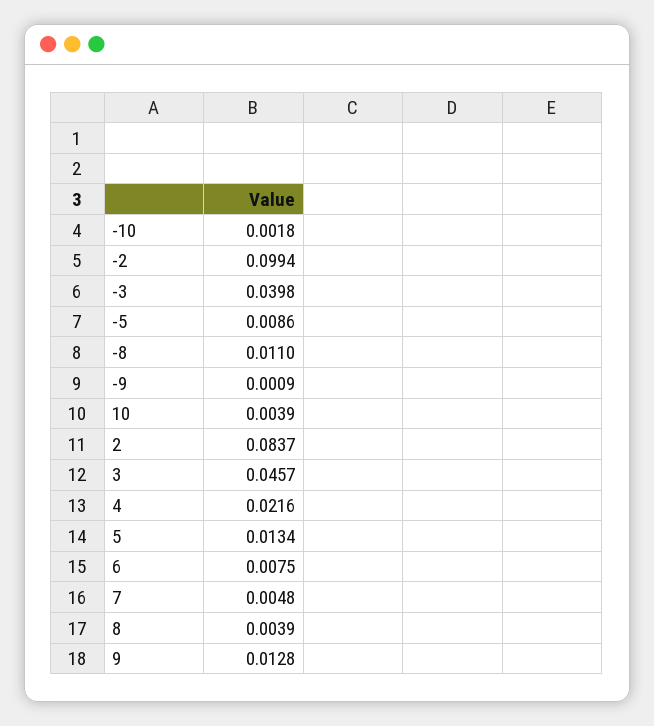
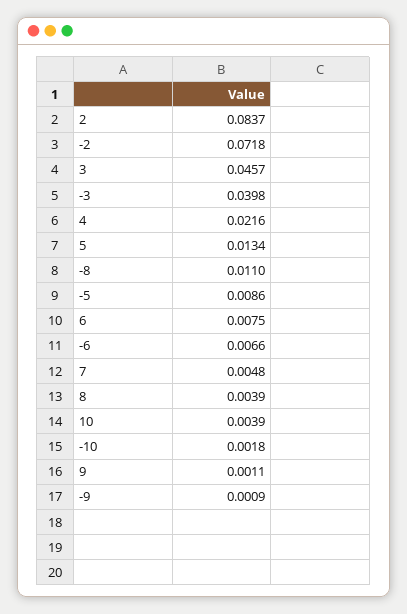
-2: 0.0994 -> 0.0718
9: 0.0128 -> 0.0011
-6: none -> 0.0066

